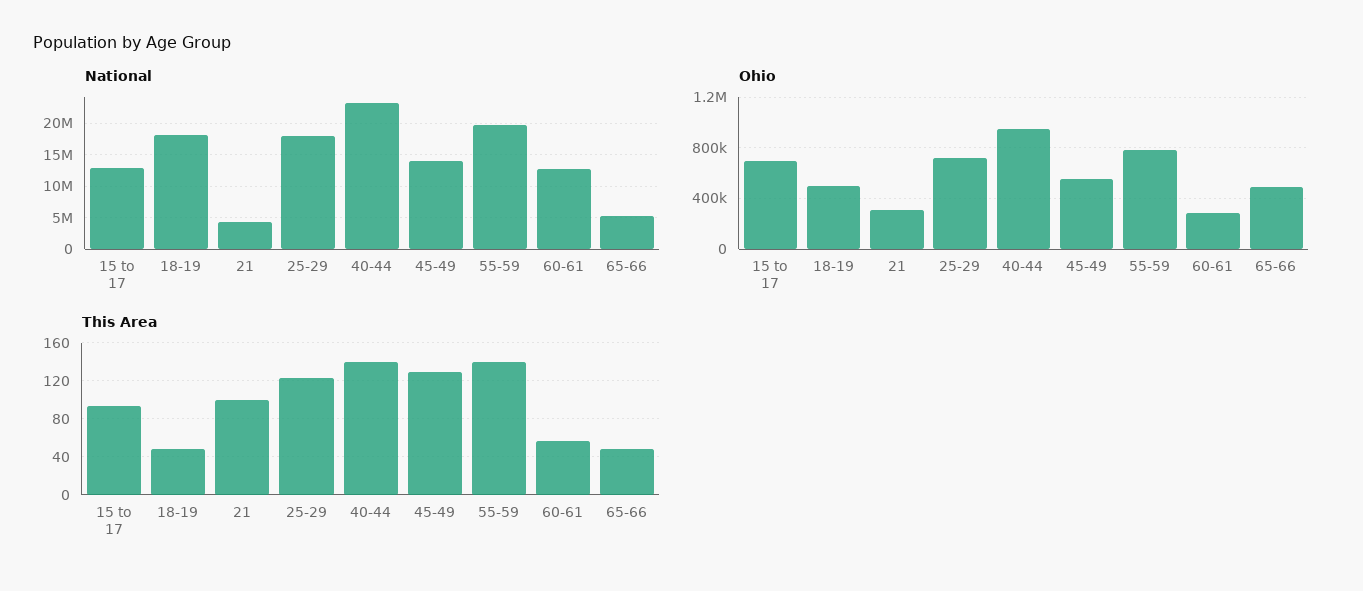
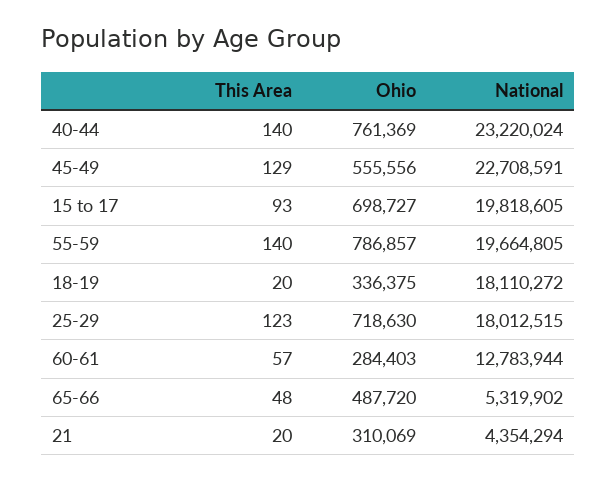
National, 15 to 17: 13000000 -> 19818605
National, 45-49: 14000000 -> 22708591
Ohio, 18-19: 500000 -> 336375
Ohio, 40-44: 950000 -> 761369
This Area, 18-19: 50 -> 20
This Area, 21: 100 -> 20

